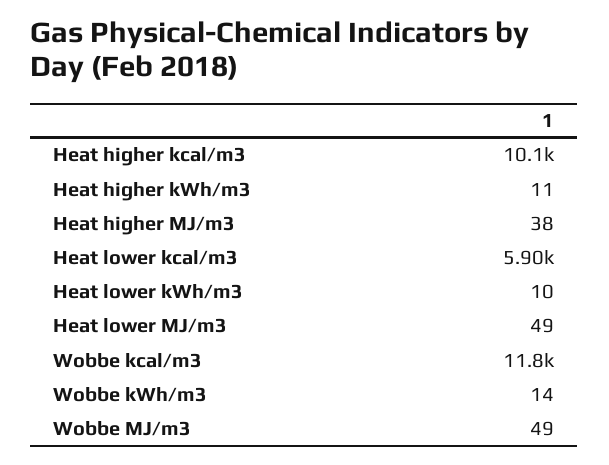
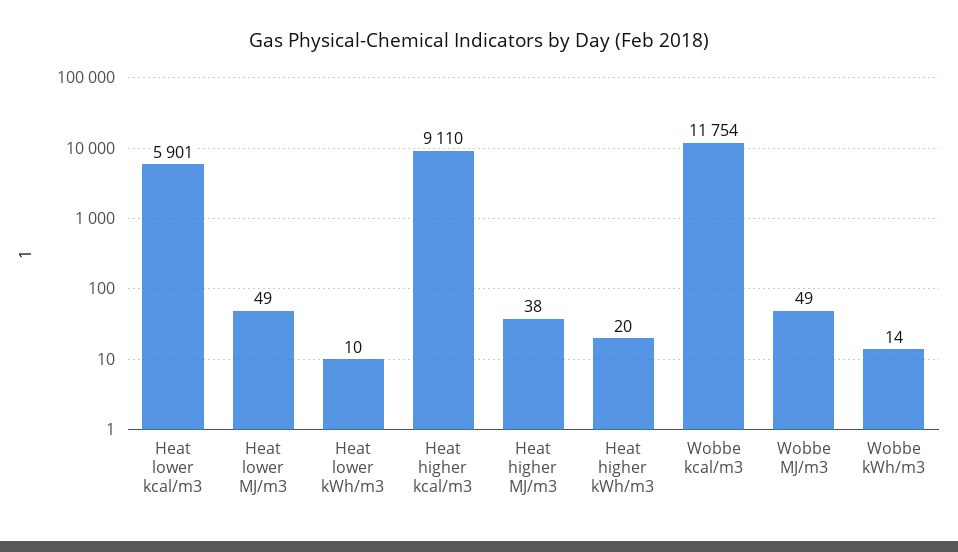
Heat higher kcal/m3: 10100 -> 9110
Heat higher kWh/m3: 11 -> 20

